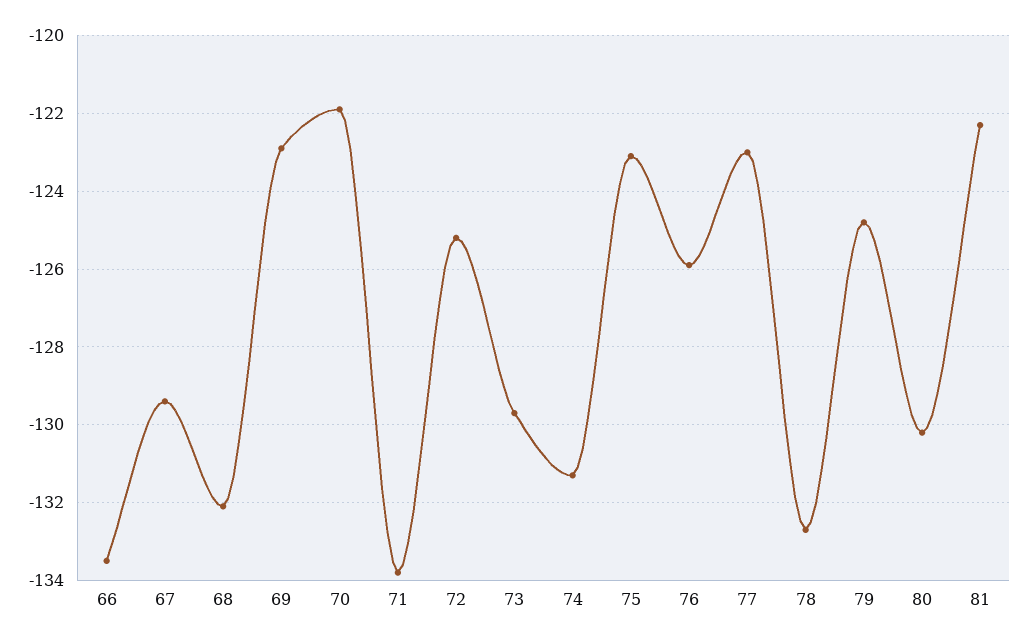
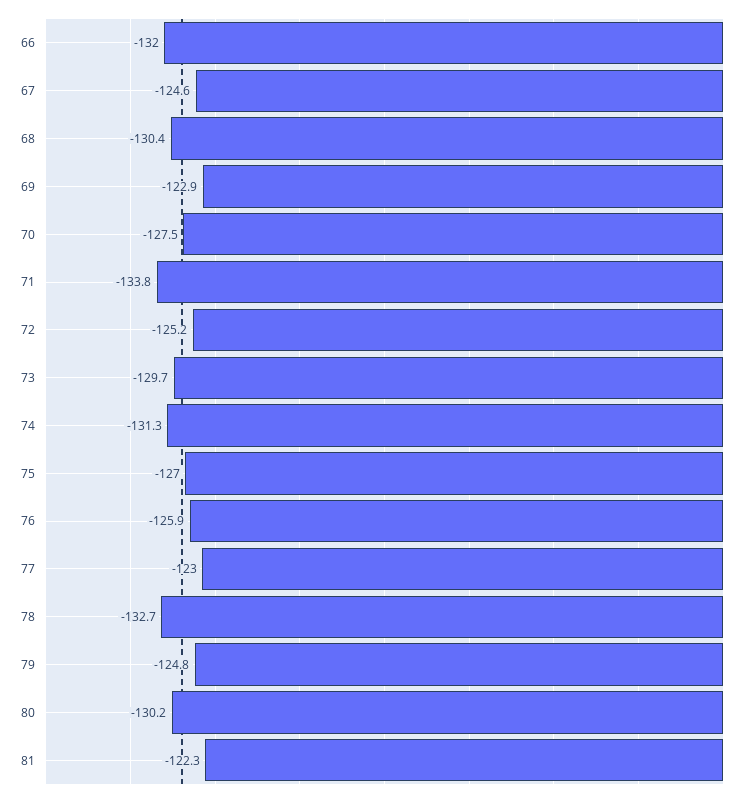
66: -133.5 -> -132
67: -129.5 -> -124.6
68: -132 -> -130.4
70: -122 -> -127.5
75: -123 -> -127

